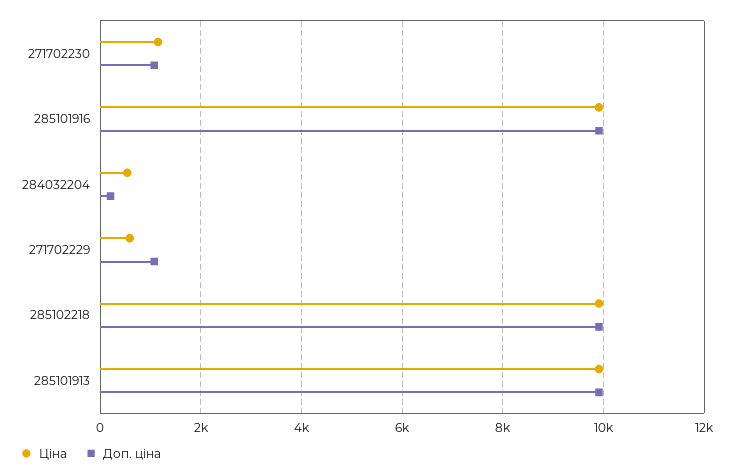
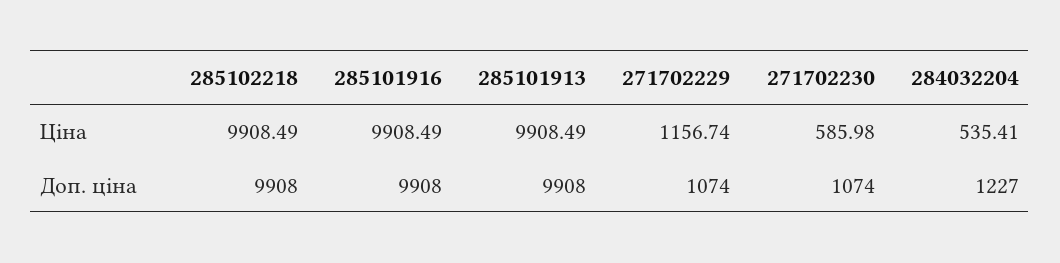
Ціна, 271702230: 1200 -> 585.98
Доп. ціна, 284032204: 200 -> 1227
Ціна, 271702229: 600 -> 1156.74

